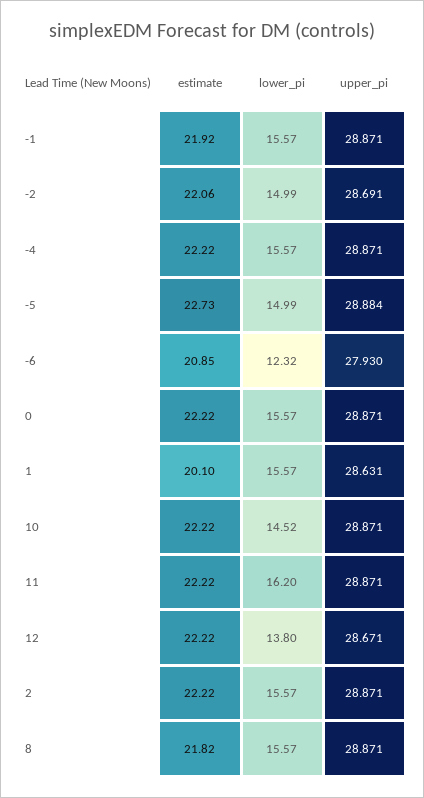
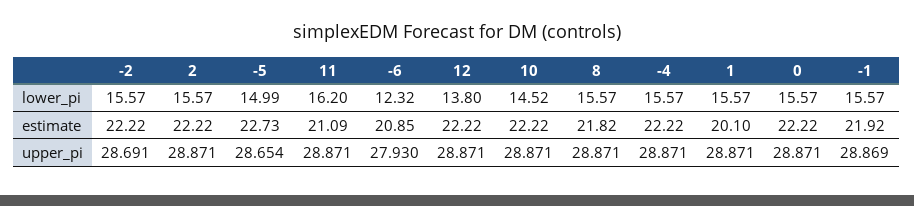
upper_pi, -1: 28.871 -> 28.869
estimate, -2: 22.06 -> 22.22
lower_pi, -2: 14.99 -> 15.57
upper_pi, -5: 28.884 -> 28.654
upper_pi, 1: 28.631 -> 28.871
estimate, 11: 22.22 -> 21.09
upper_pi, 12: 28.671 -> 28.871

